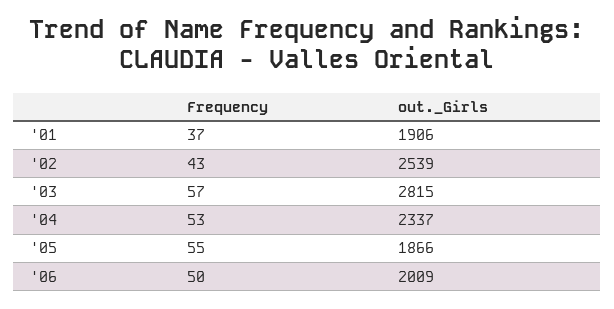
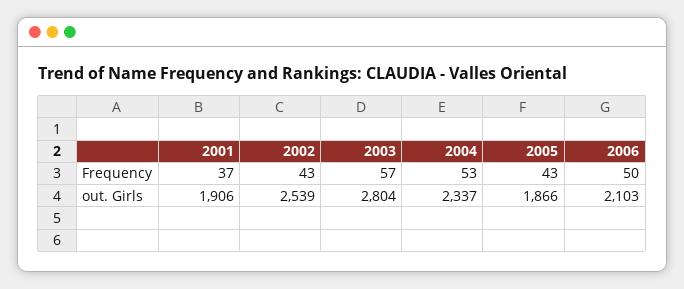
out._Girls, '03: 2815 -> 2804
Frequency, '05: 55 -> 43
out._Girls, '06: 2009 -> 2103

